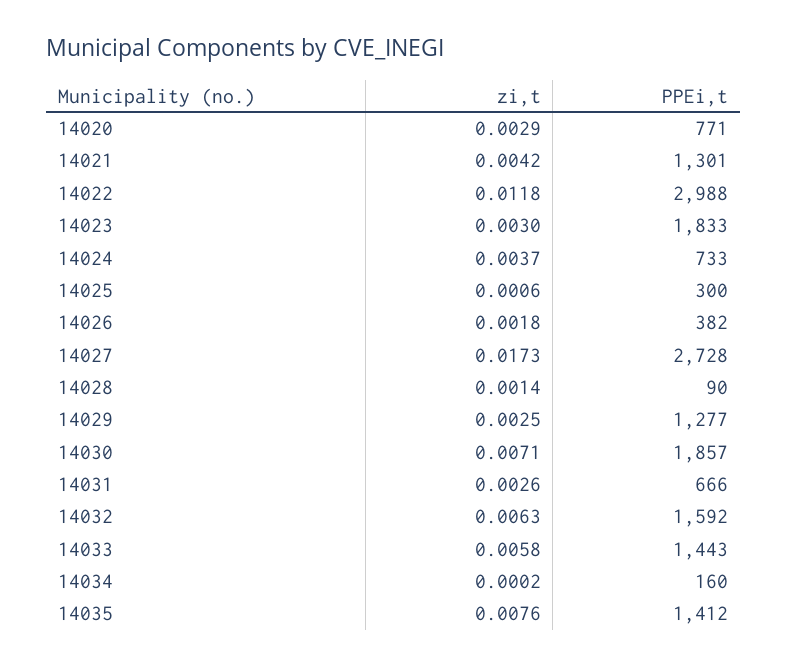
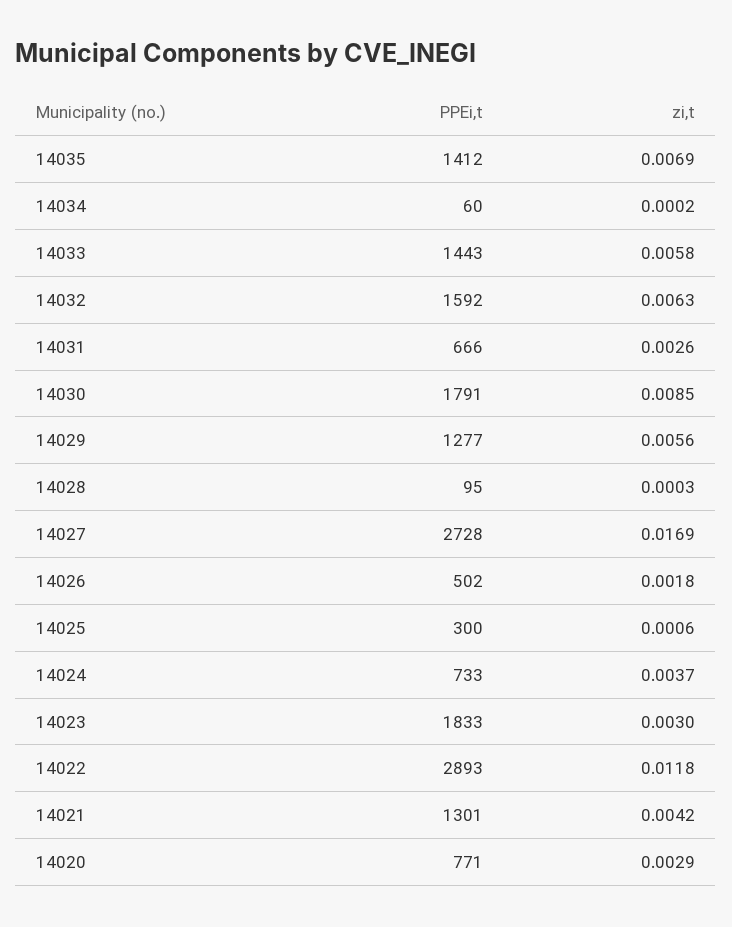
PPEi,t, 14022: 2988 -> 2893
PPEi,t, 14026: 382 -> 502
zi,t, 14027: 0.0173 -> 0.0169
zi,t, 14028: 0.0014 -> 0.0003
PPEi,t, 14028: 90 -> 95
zi,t, 14029: 0.0025 -> 0.0056
zi,t, 14030: 0.0071 -> 0.0085
PPEi,t, 14030: 1857 -> 1791
PPEi,t, 14034: 160 -> 60
zi,t, 14035: 0.0076 -> 0.0069

